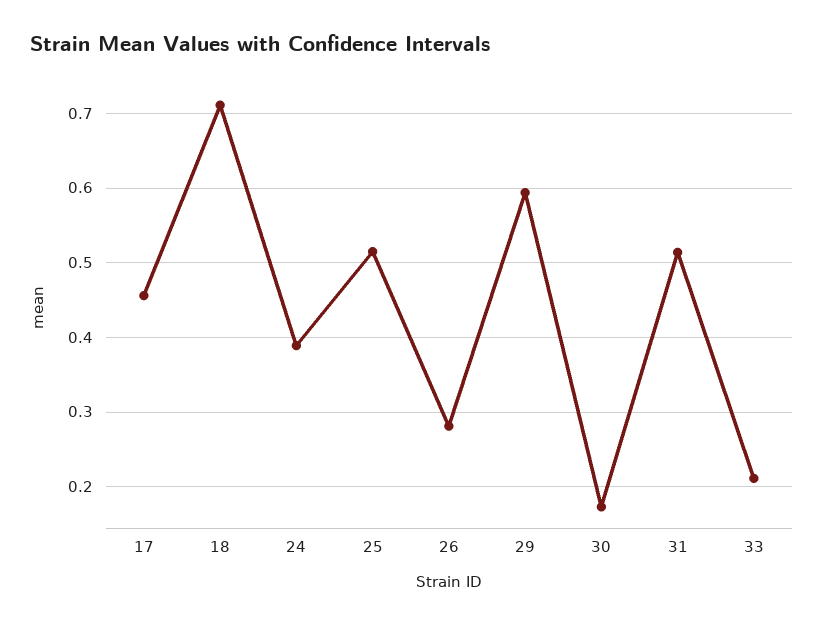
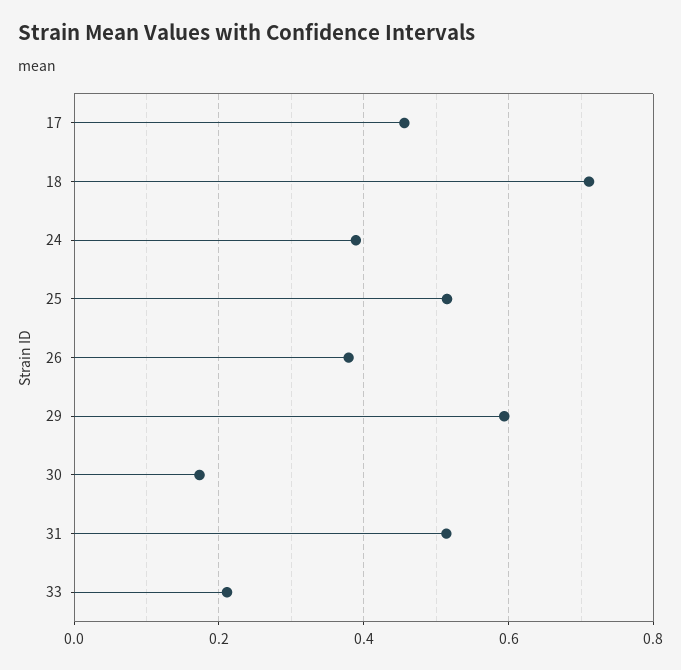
26: 0.28 -> 0.38

